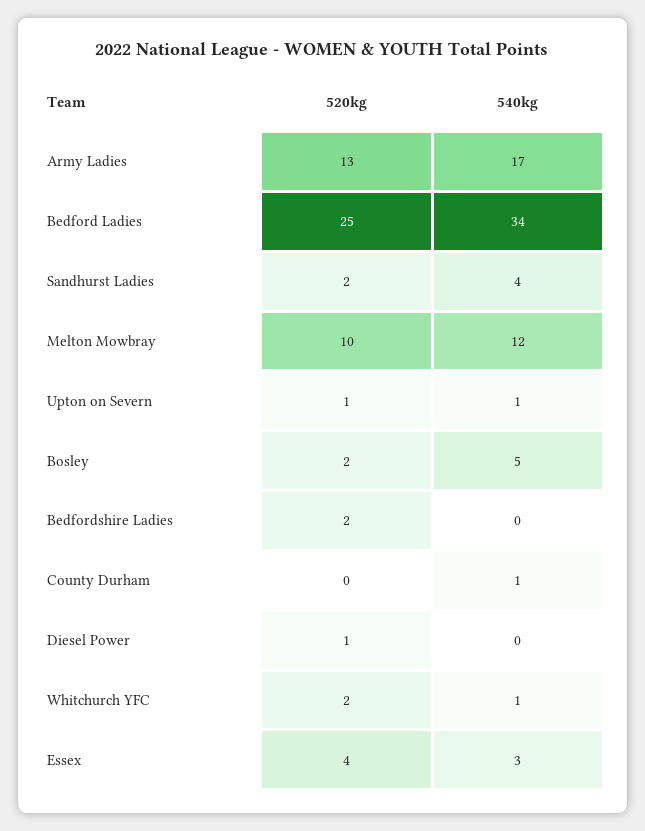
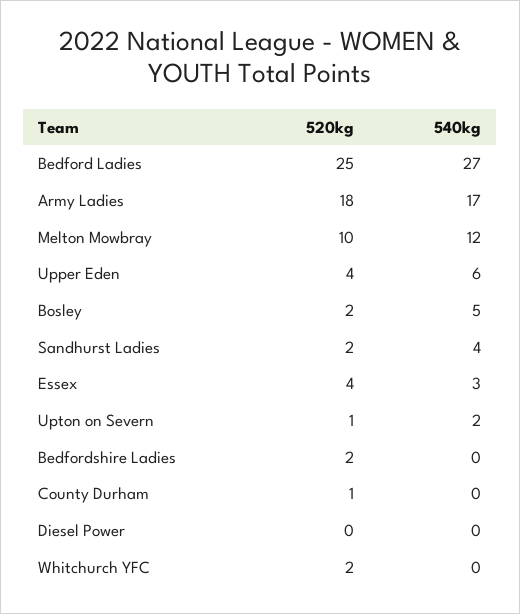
520kg, Army Ladies: 13 -> 18
540kg, Bedford Ladies: 34 -> 27
540kg, Upton on Severn: 1 -> 2
520kg, County Durham: 0 -> 1
540kg, County Durham: 1 -> 0
520kg, Diesel Power: 1 -> 0
540kg, Whitchurch YFC: 1 -> 0
520kg, Upper Eden: none -> 4
540kg, Upper Eden: none -> 6

